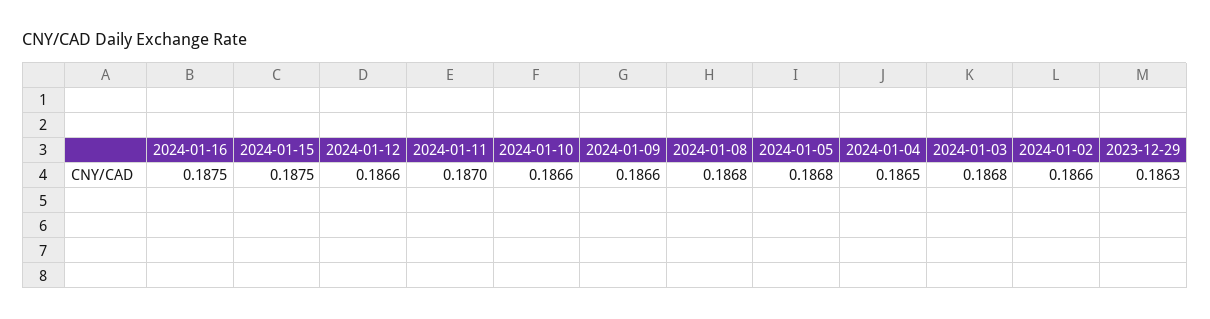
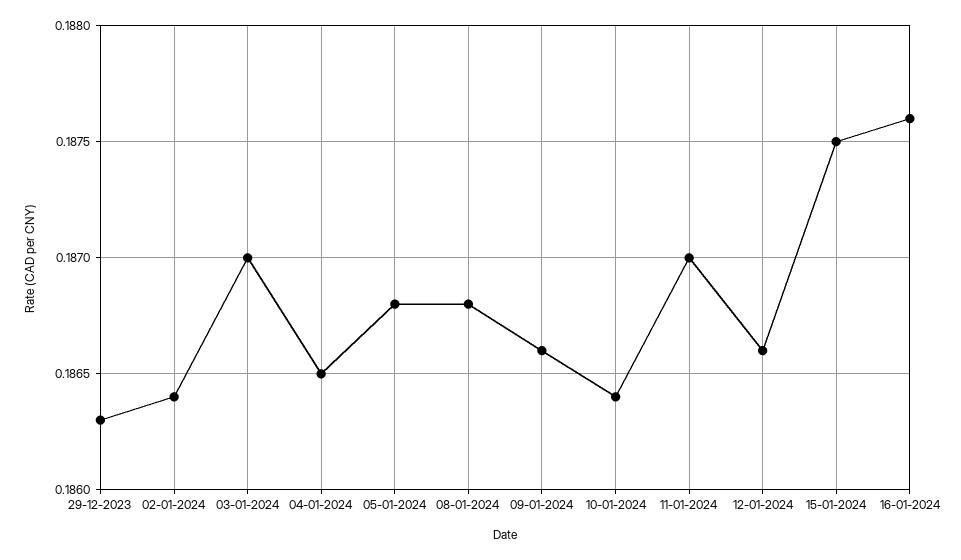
2024-01-16: 0.1875 -> 0.1876
2024-01-10: 0.1866 -> 0.1864
2024-01-03: 0.1868 -> 0.187
2024-01-02: 0.1866 -> 0.1864

